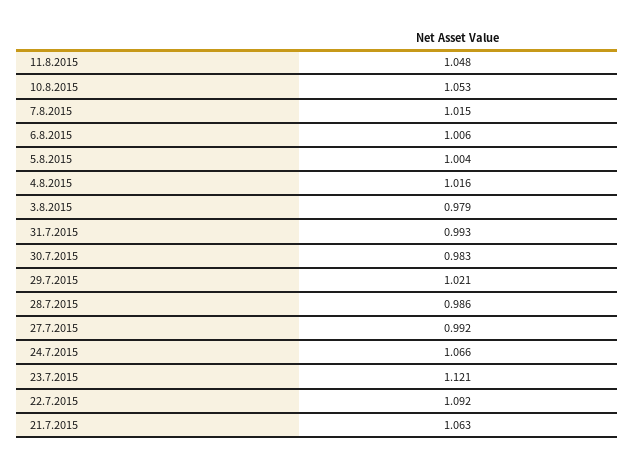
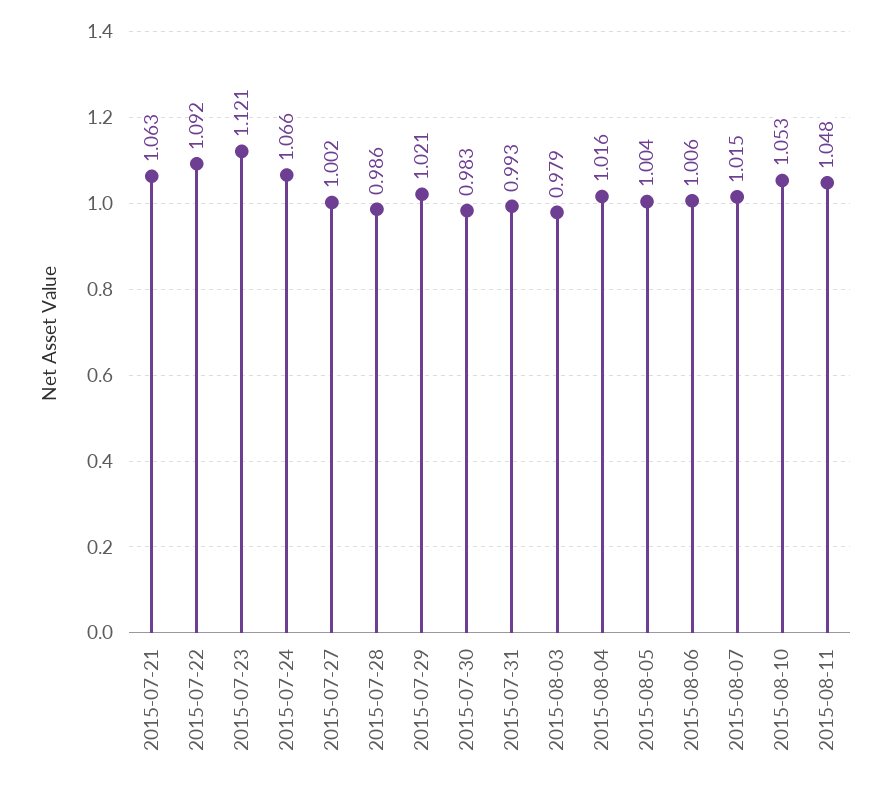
27.7.2015: 0.992 -> 1.002

